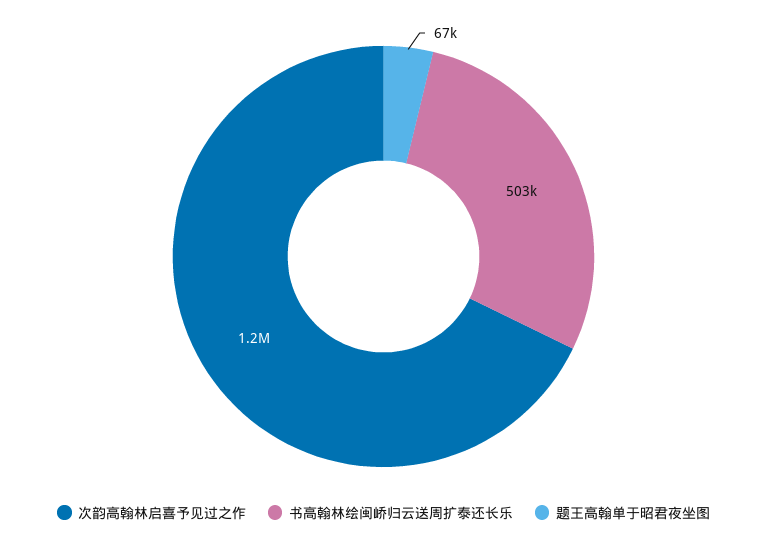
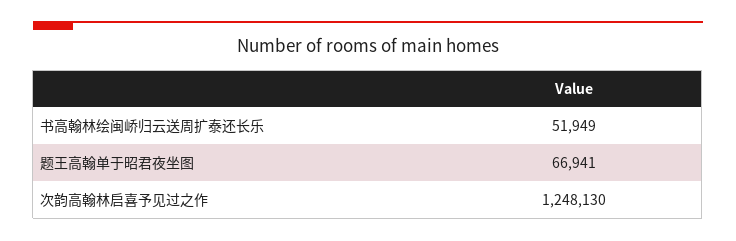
书高翰林绘闽峤归云送周扩泰还长乐: 503000 -> 51949

